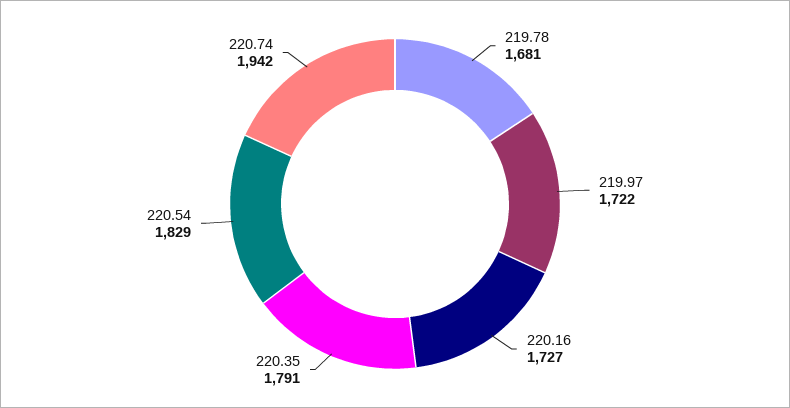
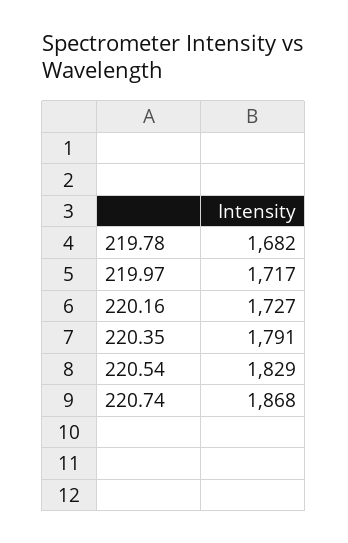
219.78: 1681 -> 1682
219.97: 1722 -> 1717
220.74: 1942 -> 1868

